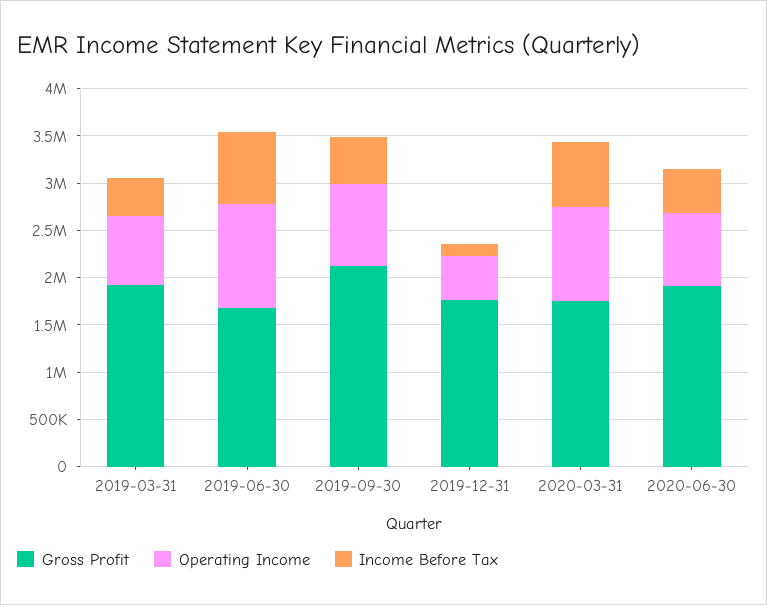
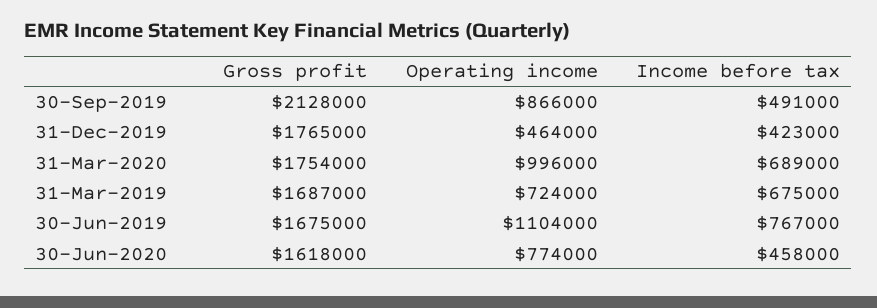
Gross Profit, 2019-03-31: 1900000 -> 1687000
Income Before Tax, 2019-03-31: 400000 -> 675000
Income Before Tax, 2019-12-31: 100000 -> 423000
Gross Profit, 2020-06-30: 1900000 -> 1618000

